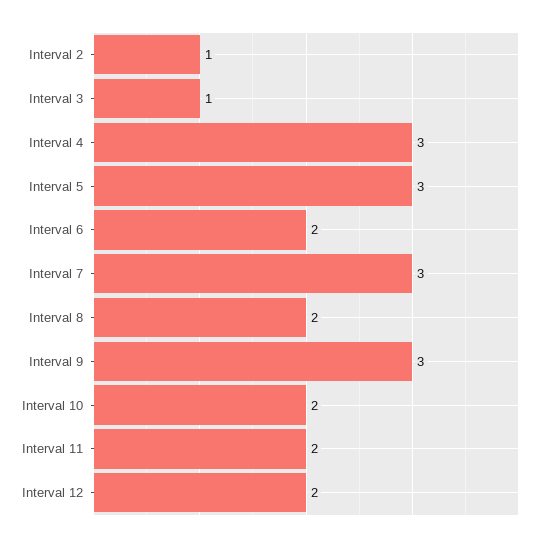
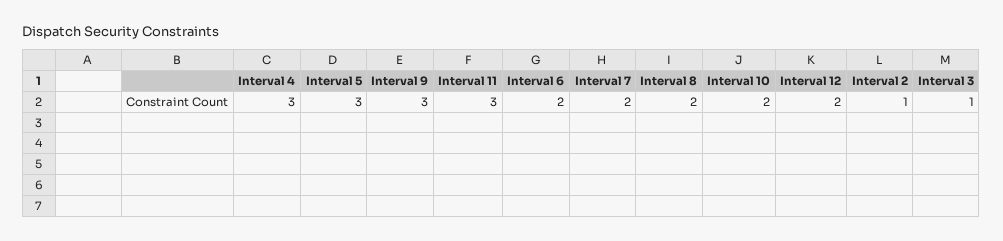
Interval 7: 3 -> 2
Interval 11: 2 -> 3

